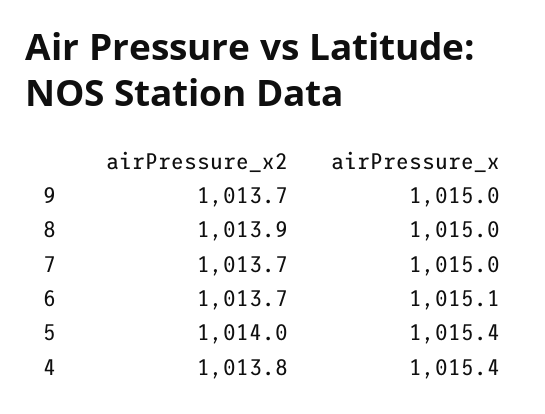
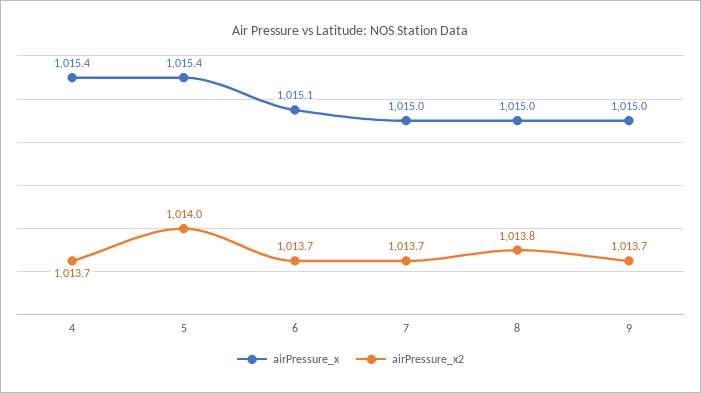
airPressure_x2, 8: 1013.9 -> 1013.8
airPressure_x2, 4: 1013.8 -> 1013.7

